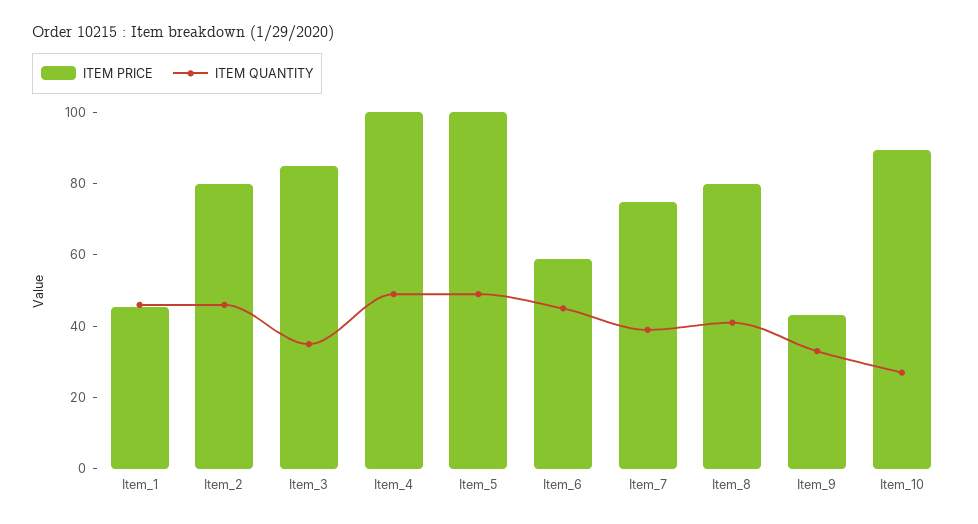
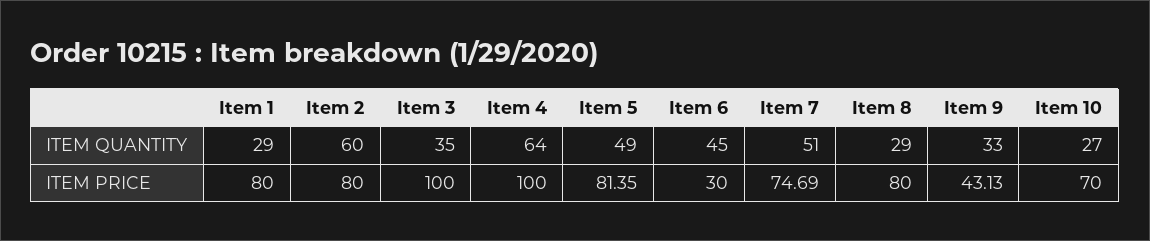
ITEM PRICE, Item_1: 45 -> 80
ITEM QUANTITY, Item_1: 45 -> 29
ITEM QUANTITY, Item_2: 45 -> 60
ITEM PRICE, Item_3: 85 -> 100
ITEM QUANTITY, Item_4: 50 -> 64
ITEM PRICE, Item_5: 100 -> 81.35
ITEM PRICE, Item_6: 60 -> 30
ITEM QUANTITY, Item_7: 40 -> 51
ITEM QUANTITY, Item_8: 40 -> 29
ITEM PRICE, Item_10: 90 -> 70

